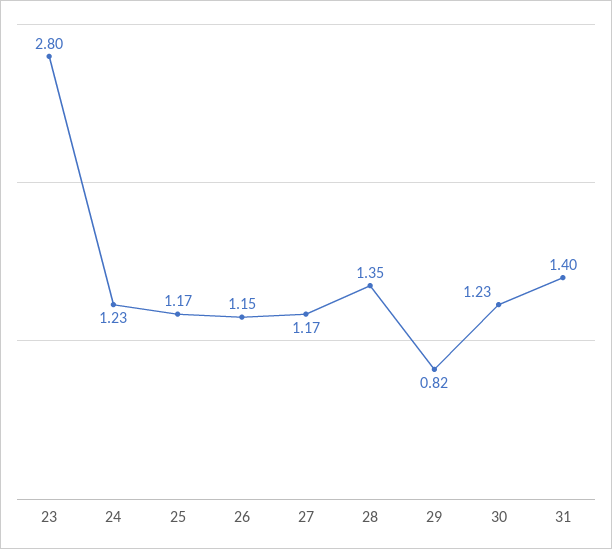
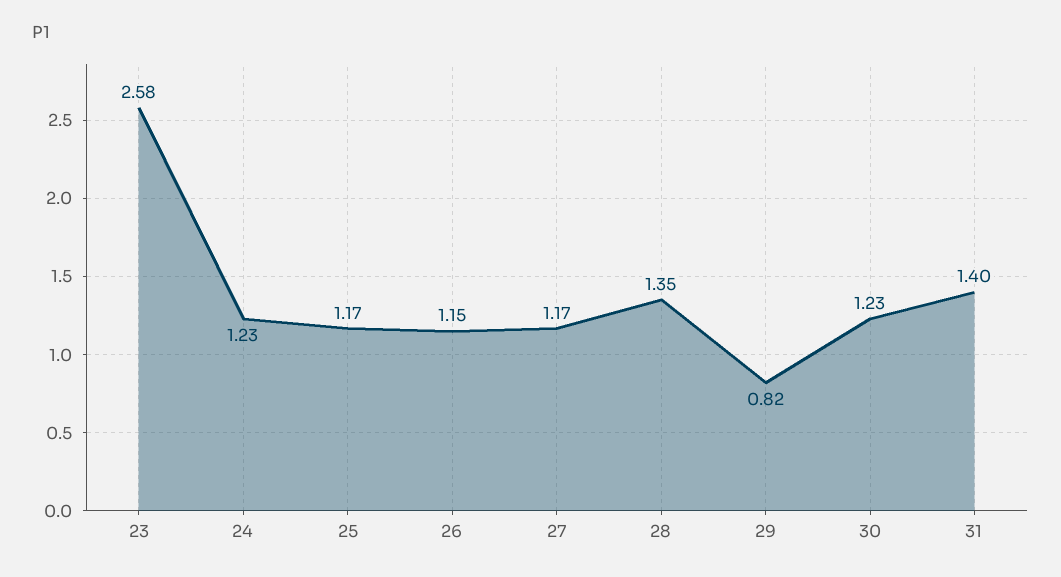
23: 2.8 -> 2.58

